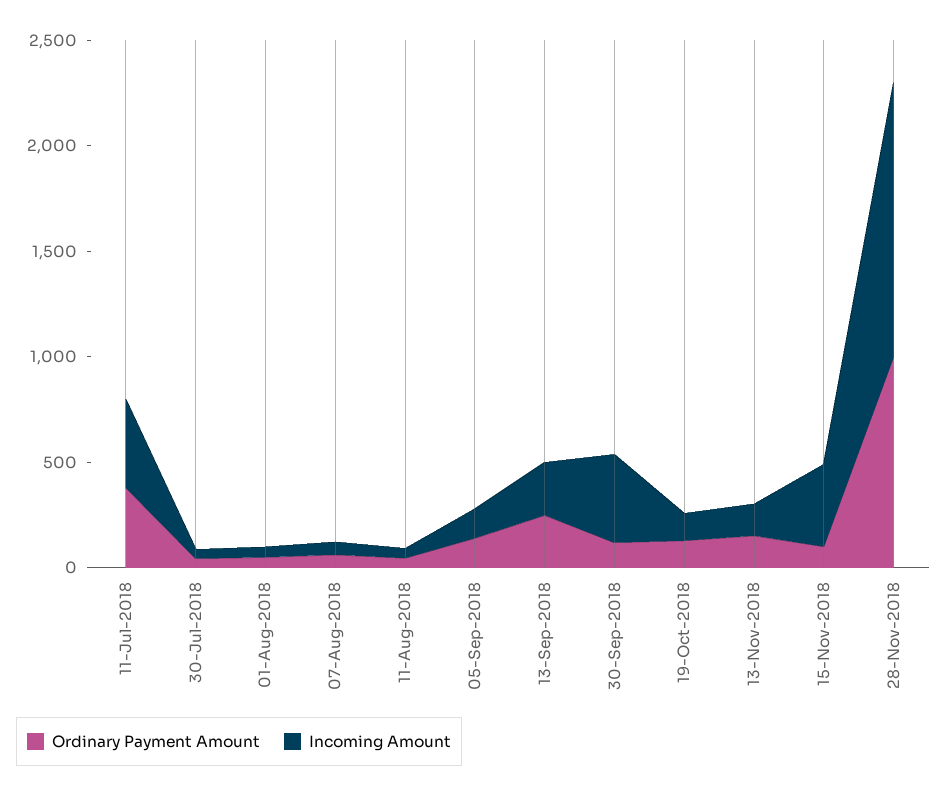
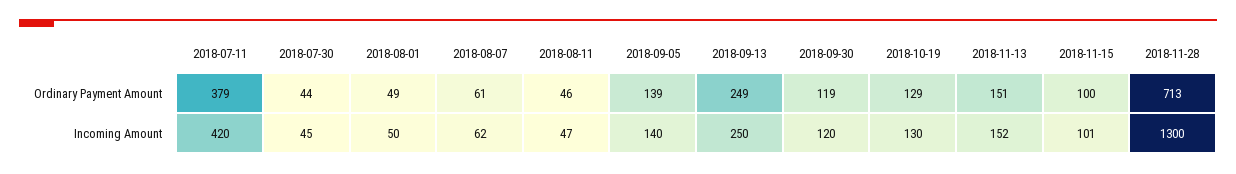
Incoming Amount, 30-Sep-2018: 400 -> 120
Incoming Amount, 15-Nov-2018: 400 -> 101
Ordinary Payment Amount, 28-Nov-2018: 1000 -> 713

